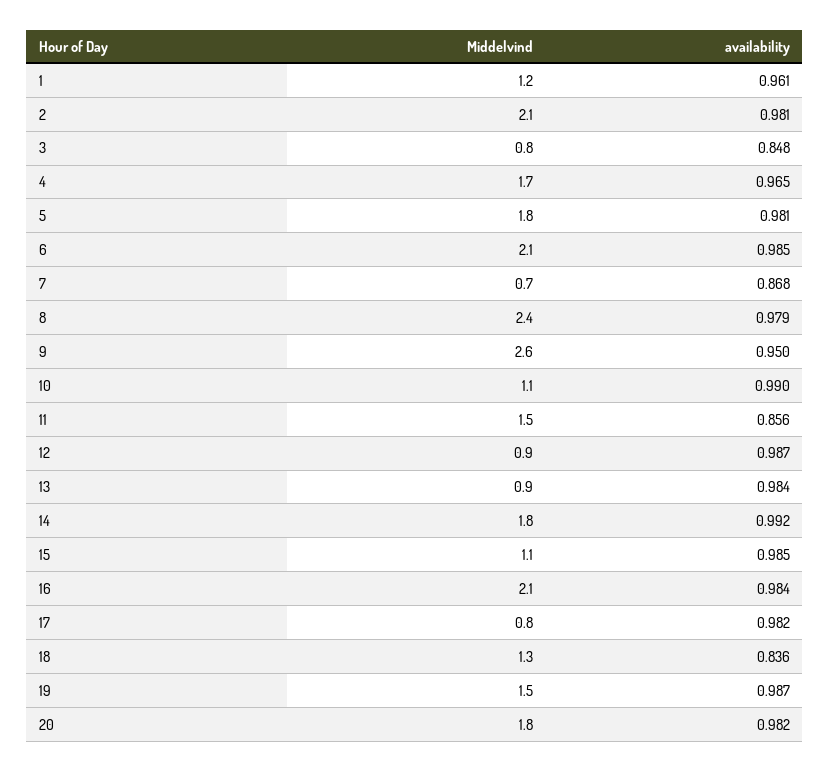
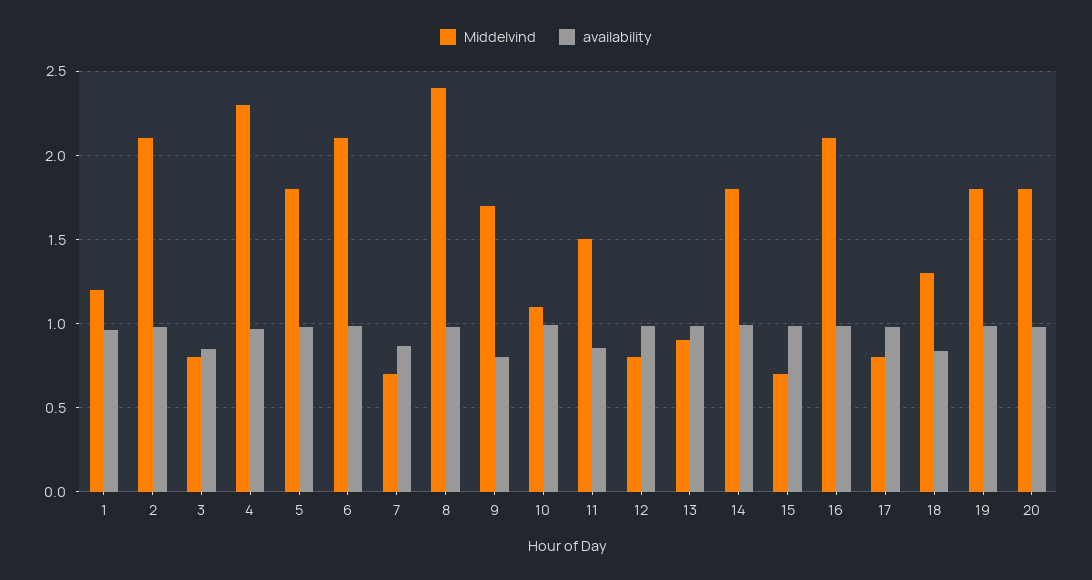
Middelvind, 4: 1.7 -> 2.3
Middelvind, 9: 2.6 -> 1.7
availability, 9: 0.95 -> 0.8
Middelvind, 12: 0.9 -> 0.8
Middelvind, 15: 1.1 -> 0.7
Middelvind, 19: 1.5 -> 1.8

